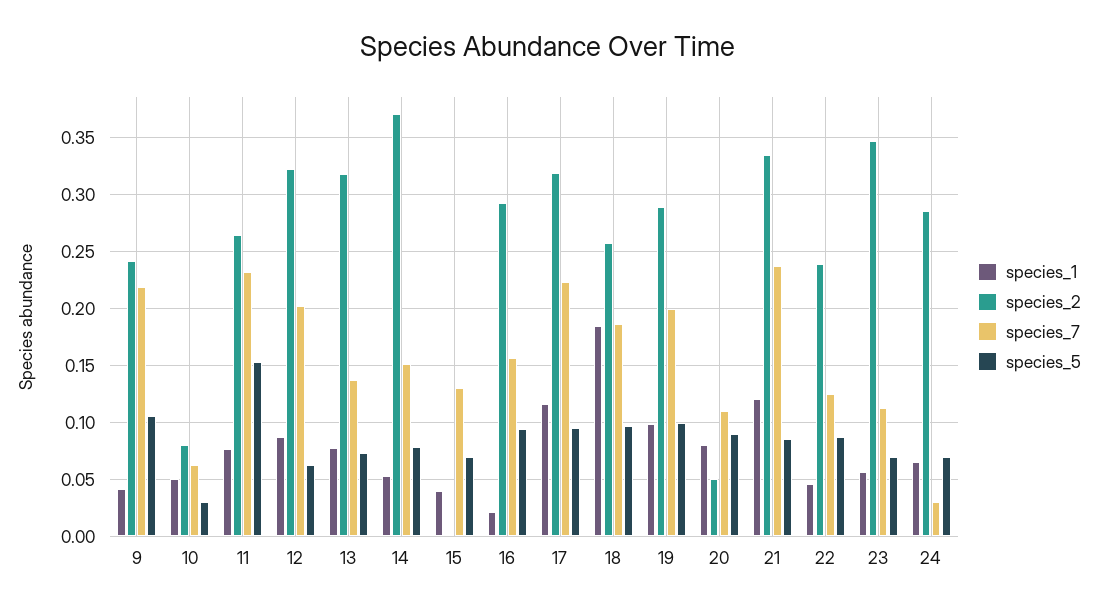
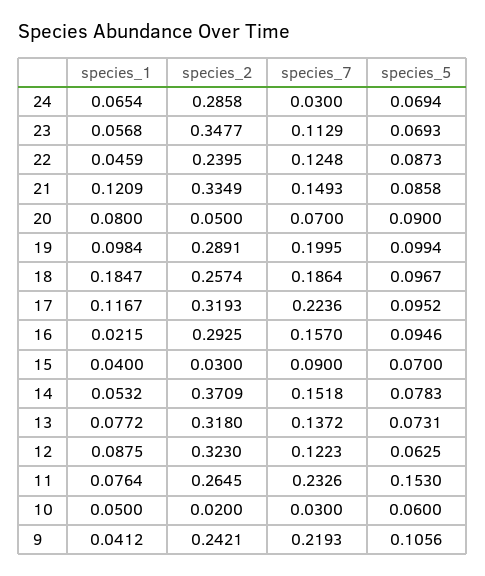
species_2, 10: 0.08 -> 0.02
species_7, 10: 0.06 -> 0.03
species_5, 10: 0.03 -> 0.06
species_7, 12: 0.2 -> 0.1223
species_2, 15: 0 -> 0.03
species_7, 15: 0.13 -> 0.09
species_7, 20: 0.11 -> 0.07
species_7, 21: 0.24 -> 0.1493

